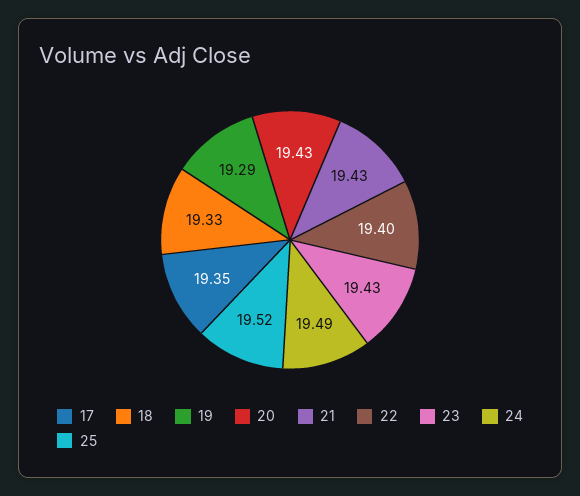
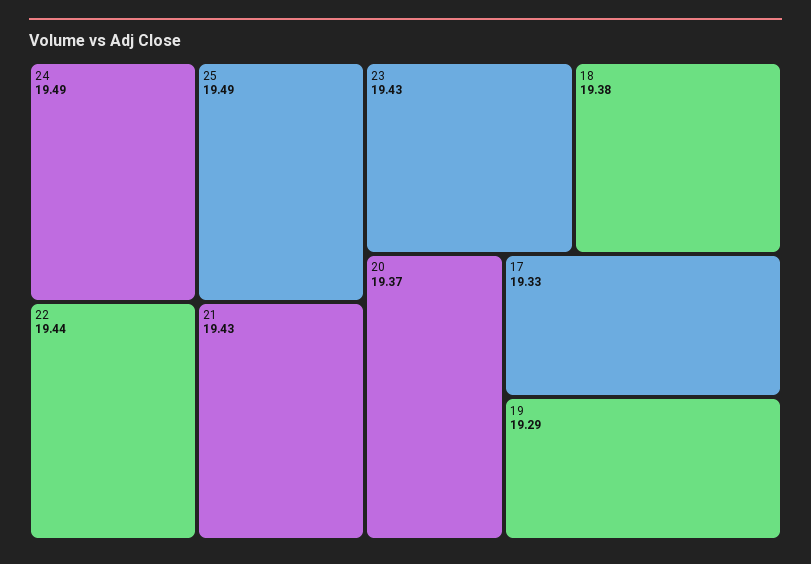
17: 19.35 -> 19.33
18: 19.33 -> 19.38
20: 19.43 -> 19.37
22: 19.4 -> 19.44
25: 19.52 -> 19.49

